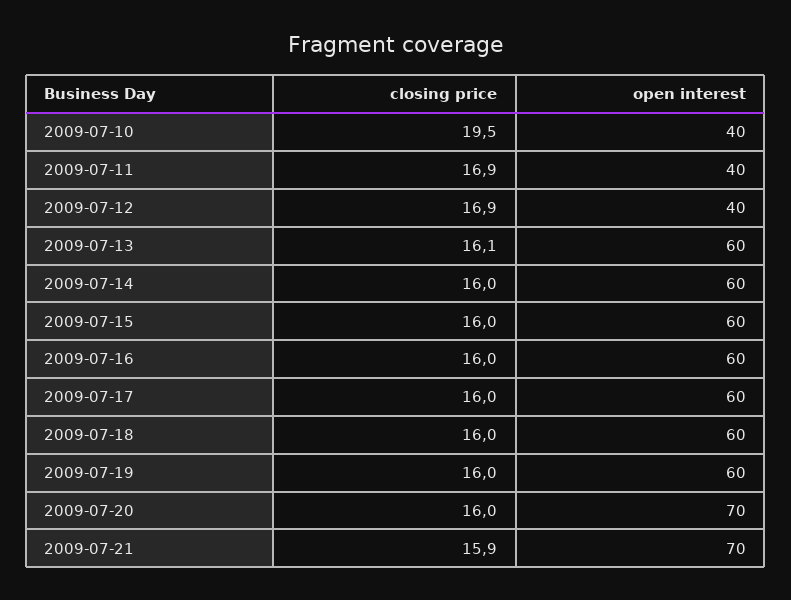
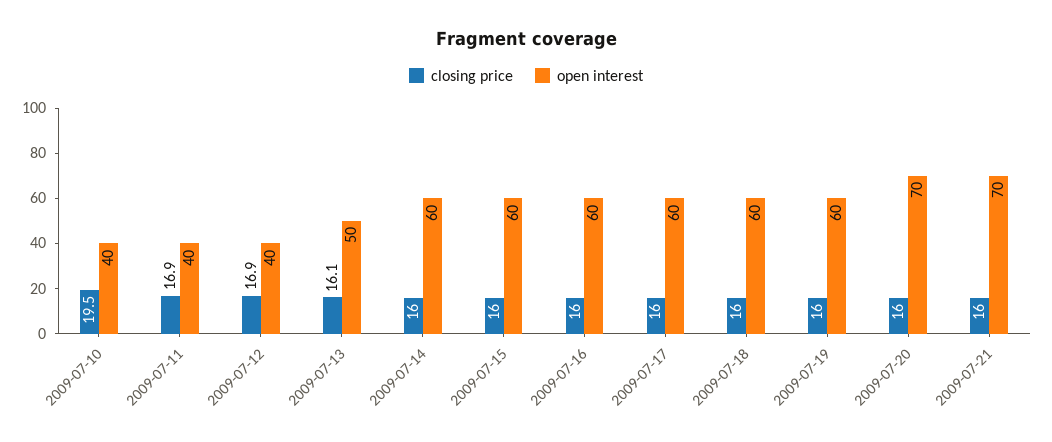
open interest, 2009-07-13: 60 -> 50
closing price, 2009-07-21: 15.9 -> 16

